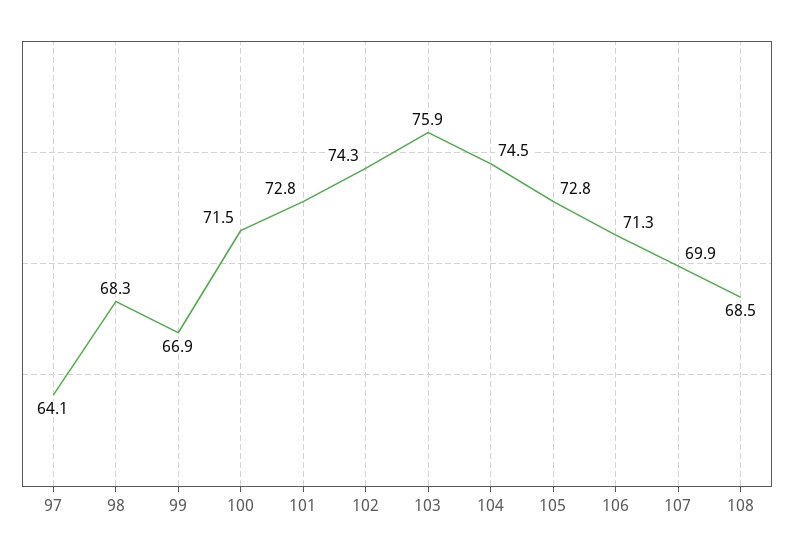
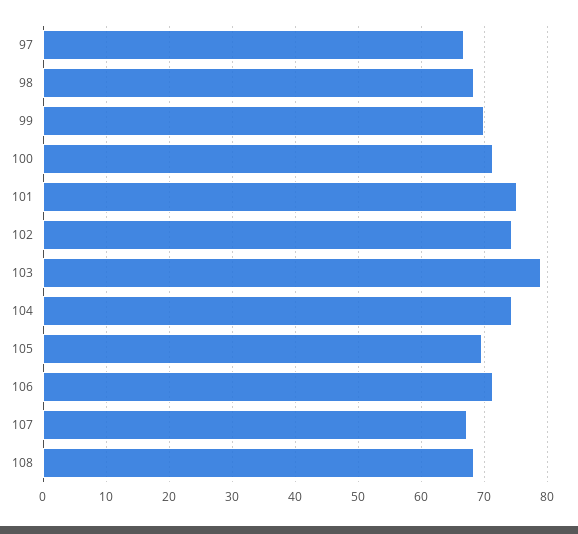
97: 64.1 -> 67
99: 66.9 -> 70
101: 72.8 -> 75
103: 75.9 -> 79
105: 72.8 -> 70
107: 69.9 -> 67

